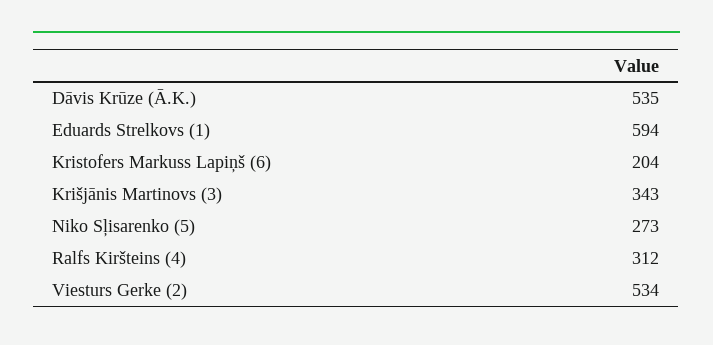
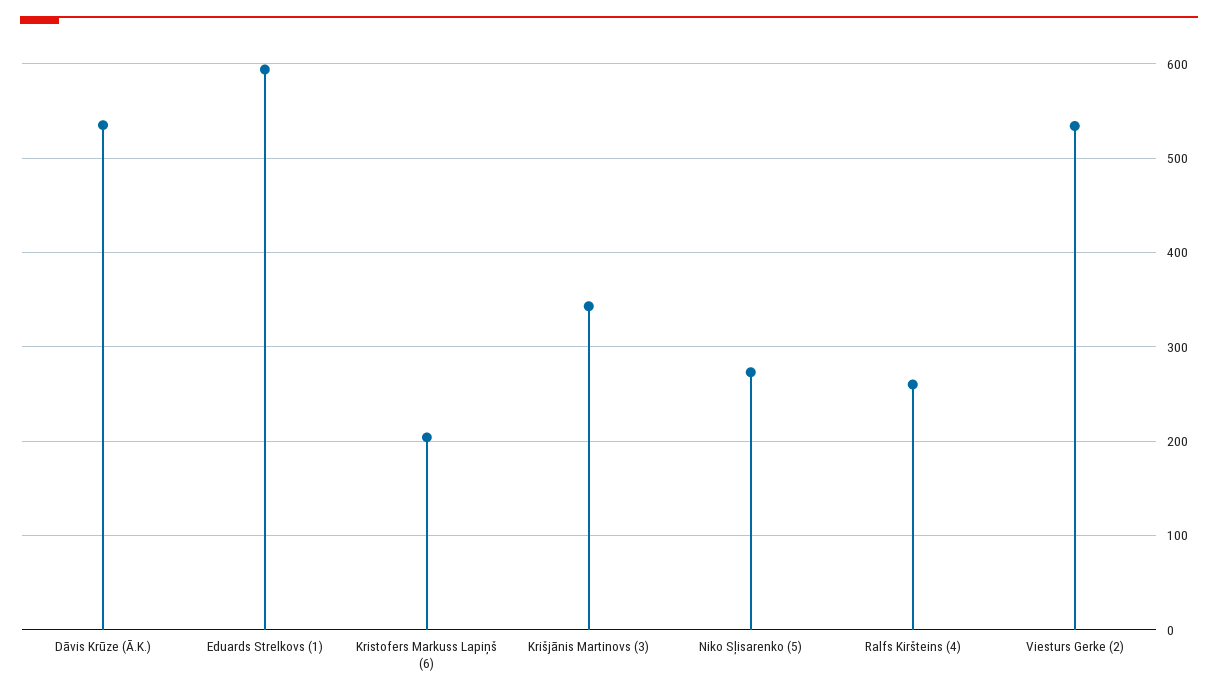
Ralfs Kiršteins (4): 312 -> 260

